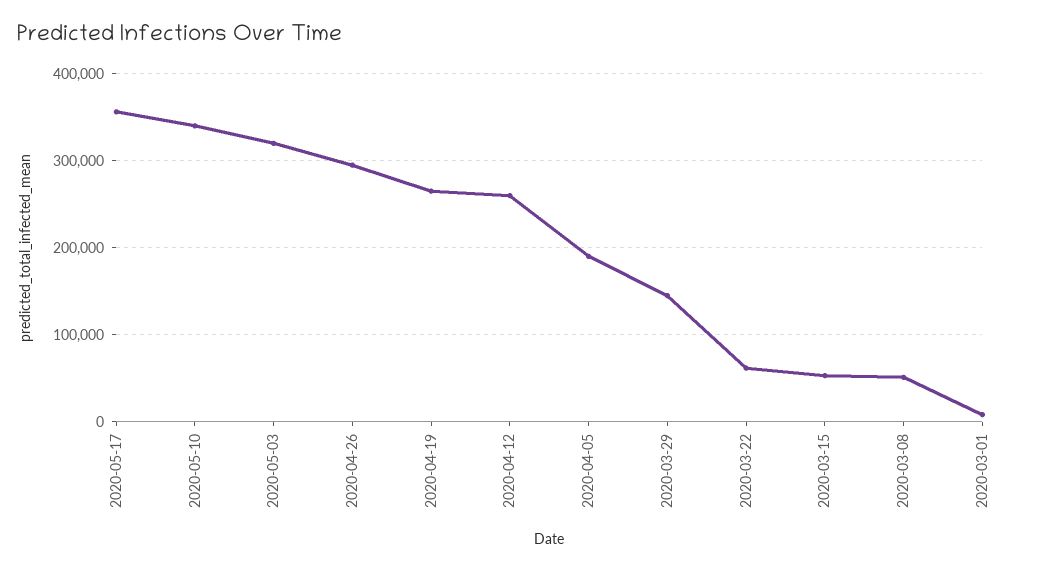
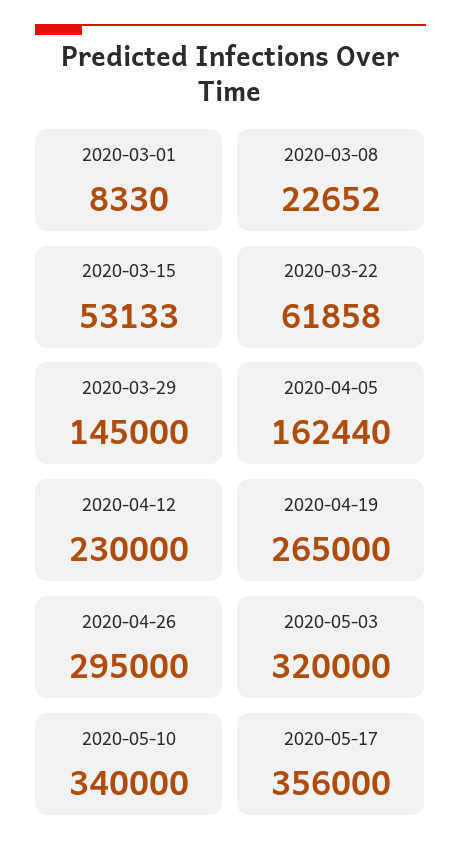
2020-04-12: 260000 -> 230000
2020-04-05: 190000 -> 162440
2020-03-08: 50000 -> 22652

